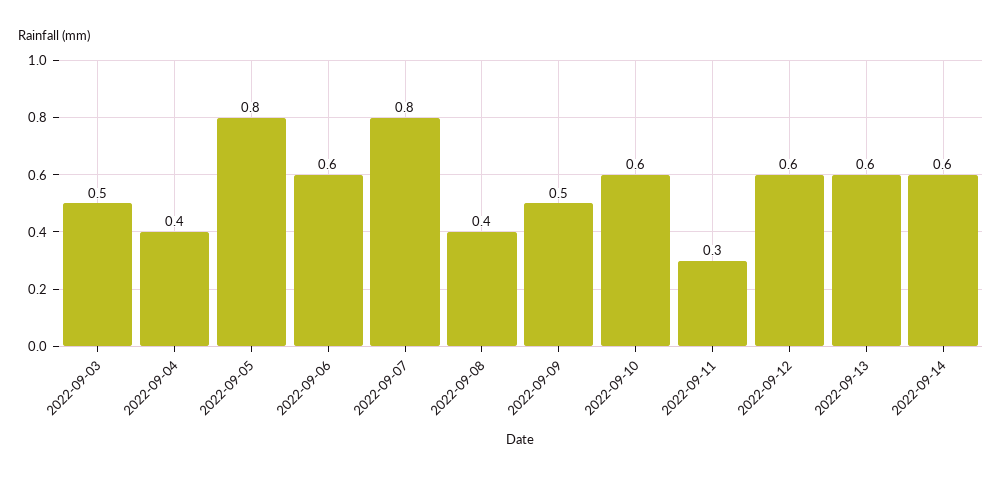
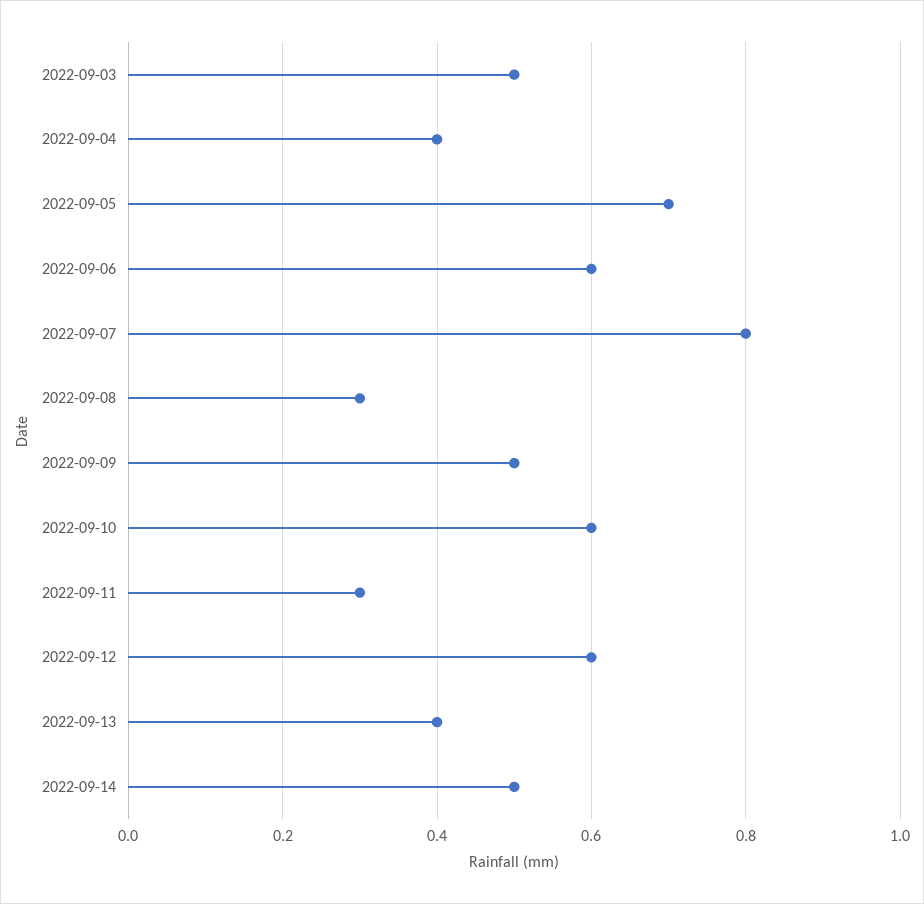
2022-09-05: 0.8 -> 0.7
2022-09-08: 0.4 -> 0.3
2022-09-13: 0.6 -> 0.4
2022-09-14: 0.6 -> 0.5

